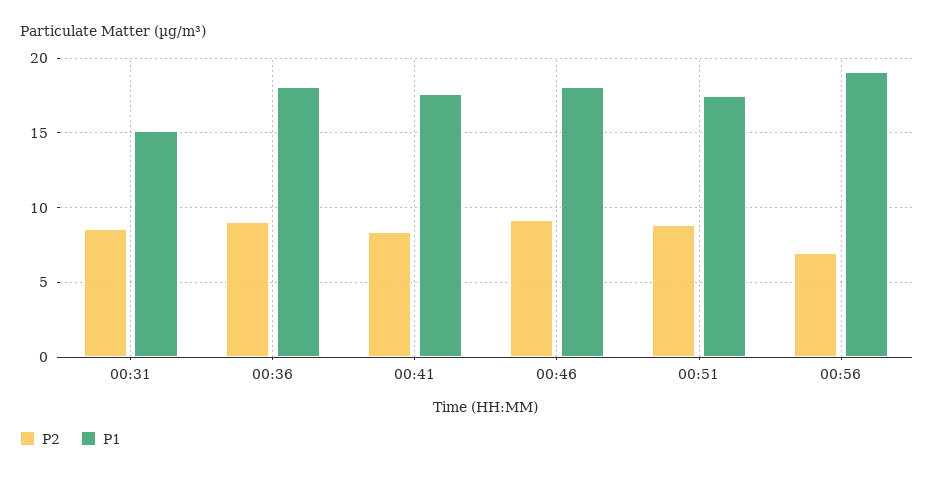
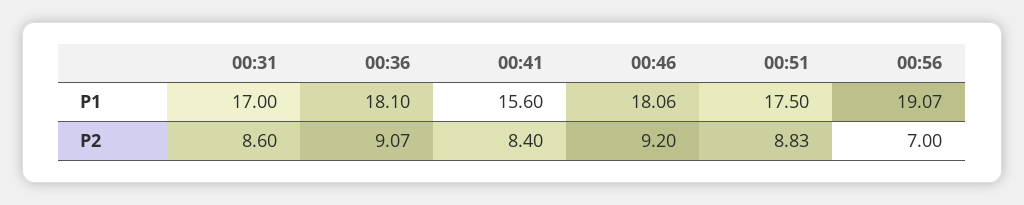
P1, 00:31: 15 -> 17
P1, 00:41: 17.5 -> 15.6

